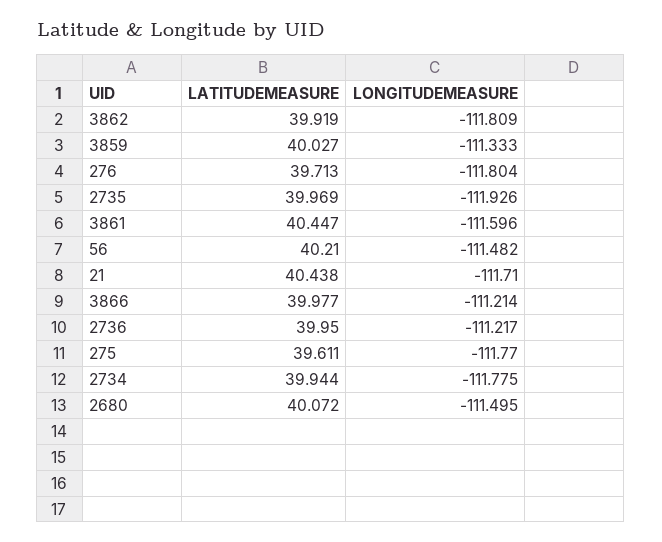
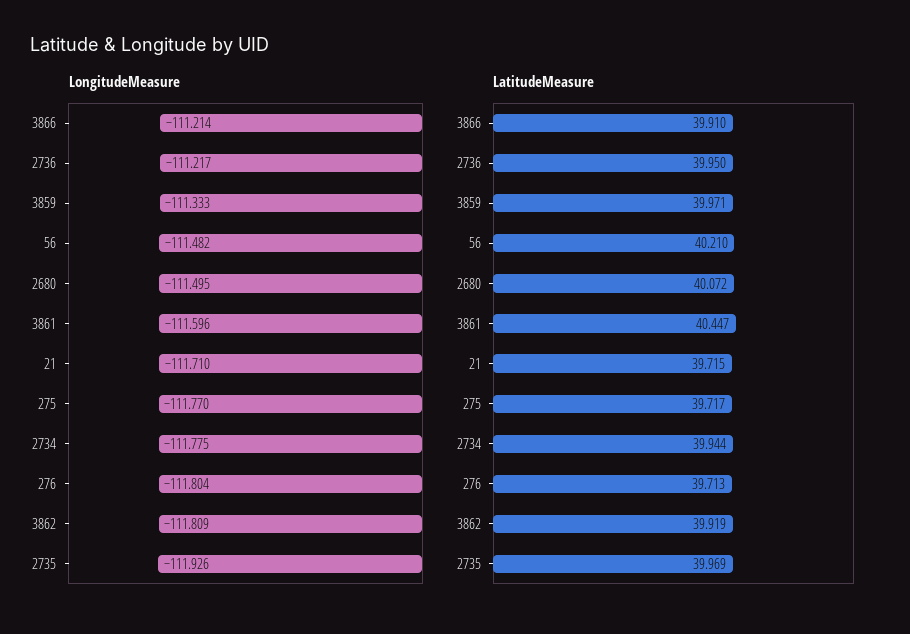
LATITUDEMEASURE, 3859: 40.027 -> 39.971
LATITUDEMEASURE, 21: 40.438 -> 39.715
LATITUDEMEASURE, 3866: 39.977 -> 39.91
LATITUDEMEASURE, 275: 39.611 -> 39.717

